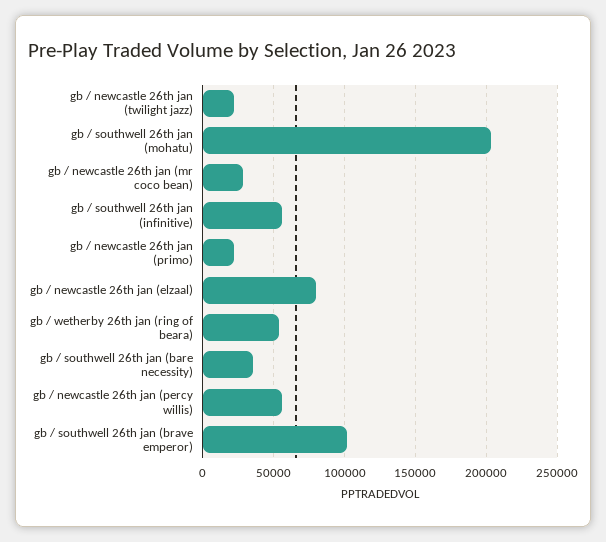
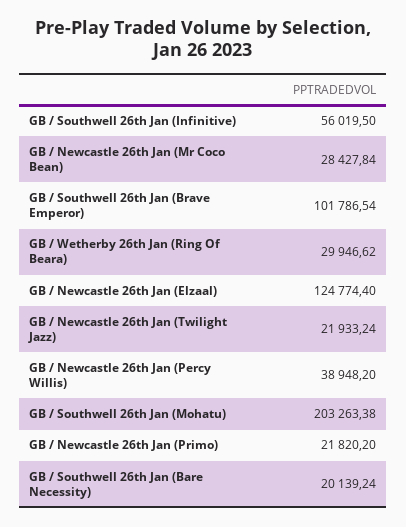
gb / newcastle 26th jan (elzaal): 80000 -> 124774.4
gb / wetherby 26th jan (ring of beara): 55000 -> 29946.62
gb / southwell 26th jan (bare necessity): 35000 -> 20139.24
gb / newcastle 26th jan (percy willis): 55000 -> 38948.2

